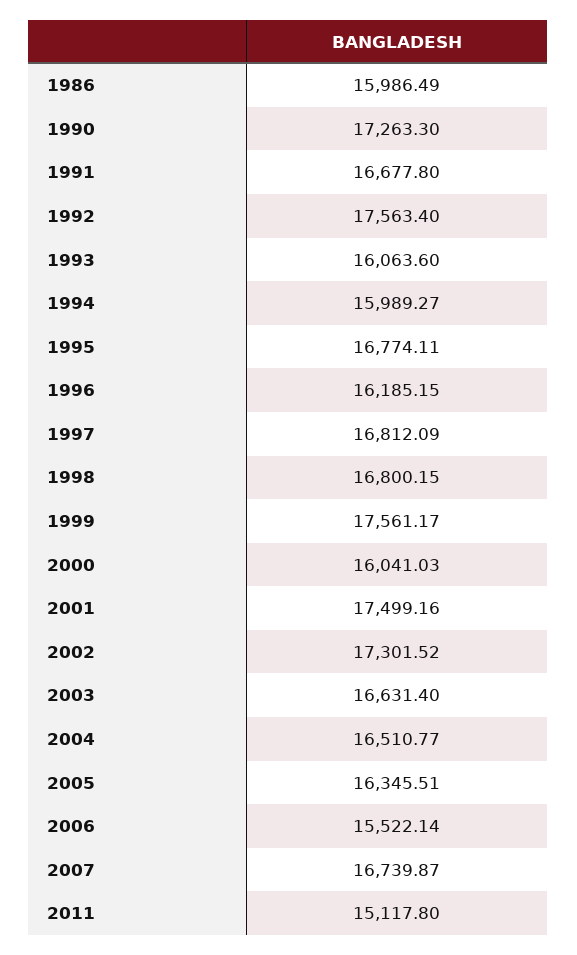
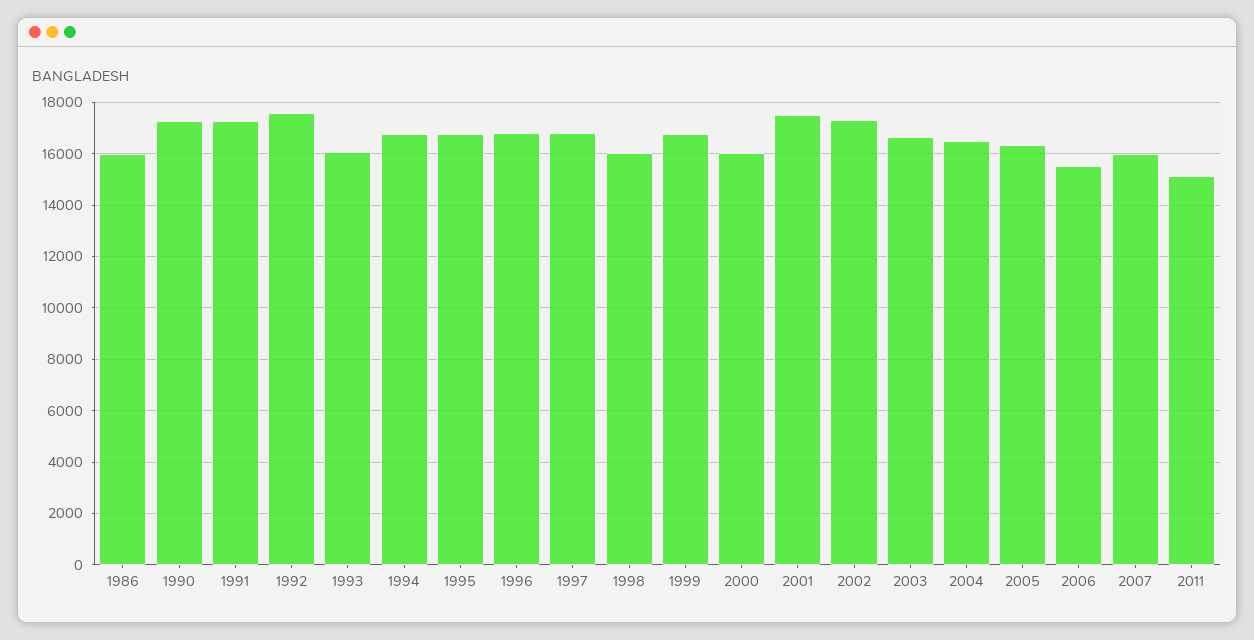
1991: 16677.8 -> 17250
1994: 15989.27 -> 16750
1996: 16185.15 -> 16750
1998: 16800.15 -> 16000
1999: 17561.17 -> 16750
2007: 16739.87 -> 16000

